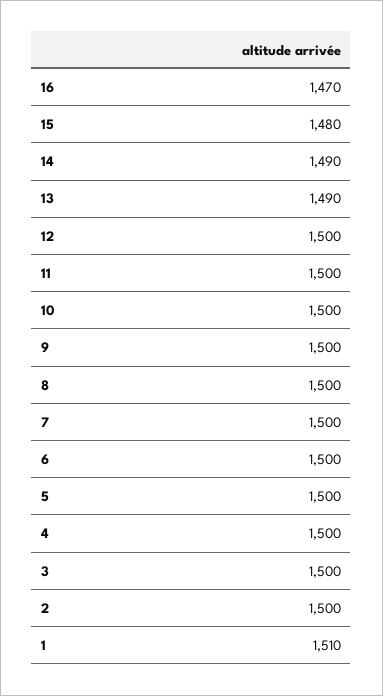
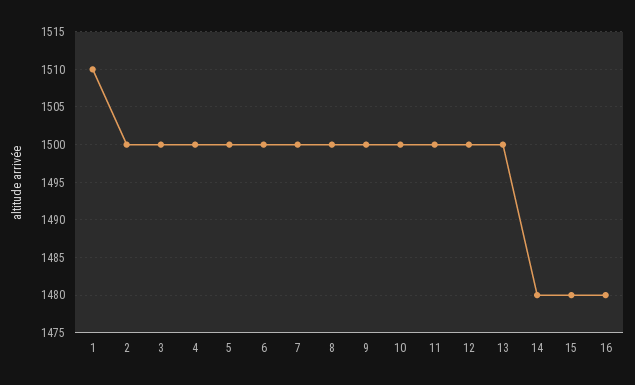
16: 1470 -> 1480
14: 1490 -> 1480
13: 1490 -> 1500

